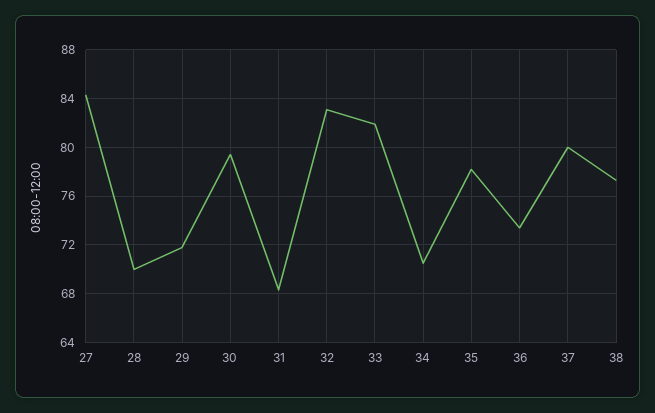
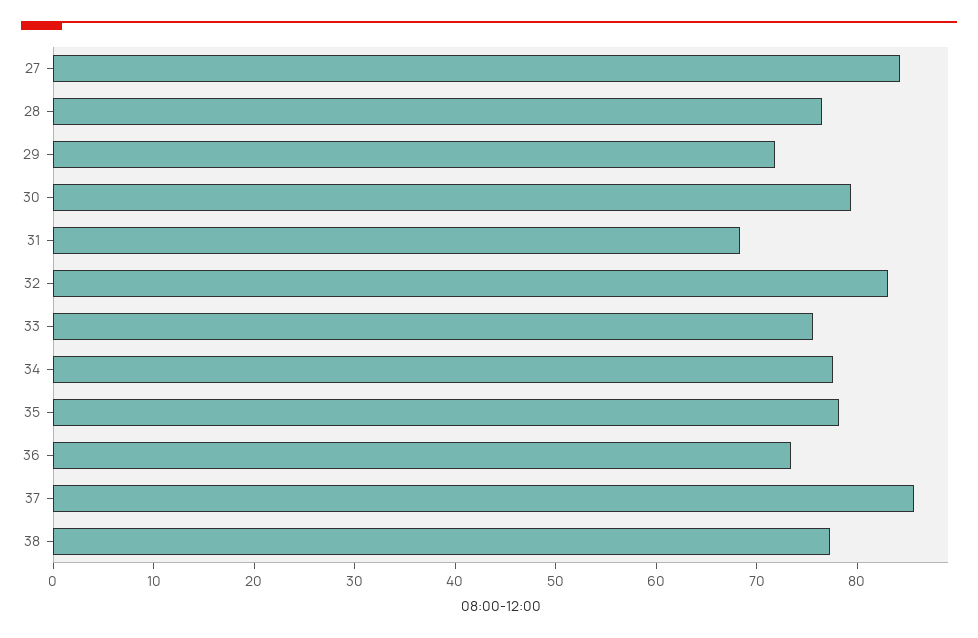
28: 70 -> 76
33: 82 -> 76
34: 70.5 -> 78
37: 80 -> 86

